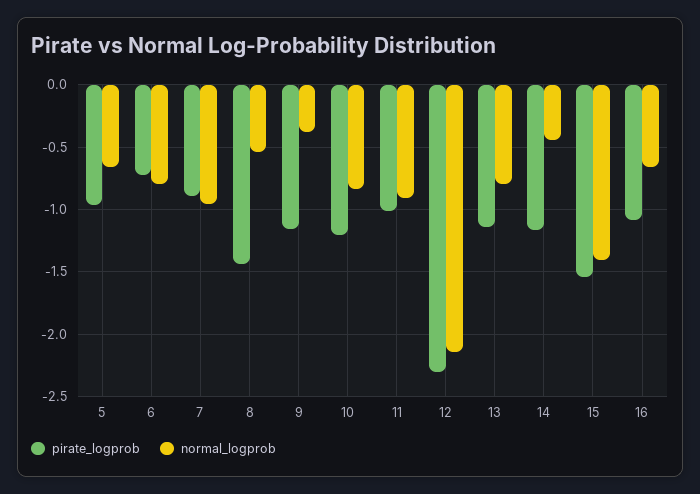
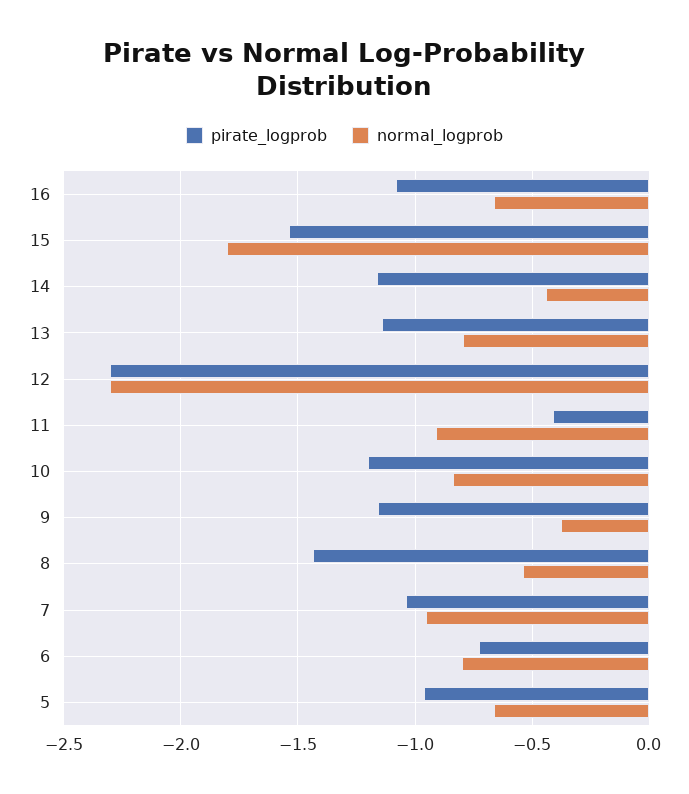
pirate_logprob, 7: -0.9 -> -1.05
pirate_logprob, 11: -1 -> -0.4
normal_logprob, 12: -2.15 -> -2.3
normal_logprob, 15: -1.4 -> -1.8

